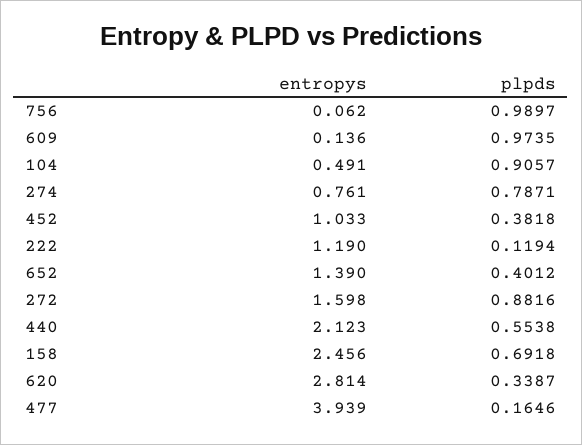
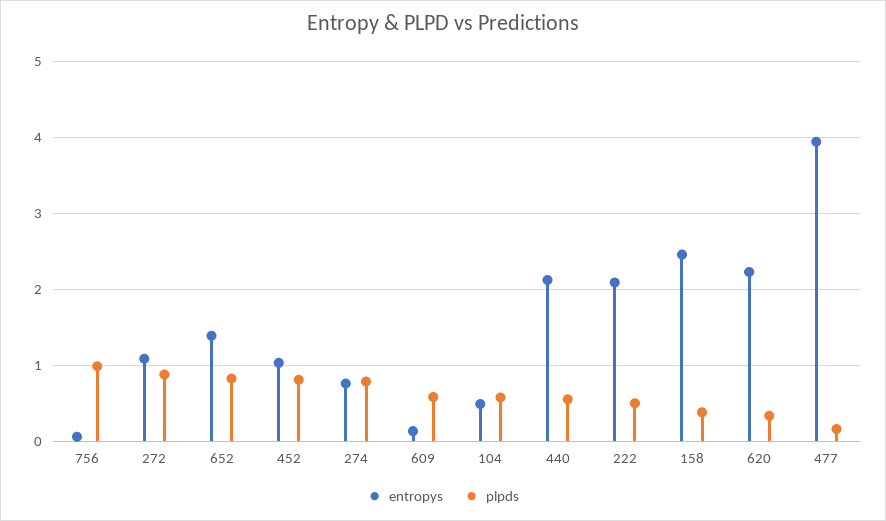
plpds, 609: 0.9735 -> 0.6
plpds, 104: 0.9057 -> 0.6
plpds, 452: 0.3818 -> 0.8
entropys, 222: 1.19 -> 2.1
plpds, 222: 0.1194 -> 0.5
plpds, 652: 0.4012 -> 0.8
entropys, 272: 1.598 -> 1.1
plpds, 158: 0.6918 -> 0.4
entropys, 620: 2.814 -> 2.2

